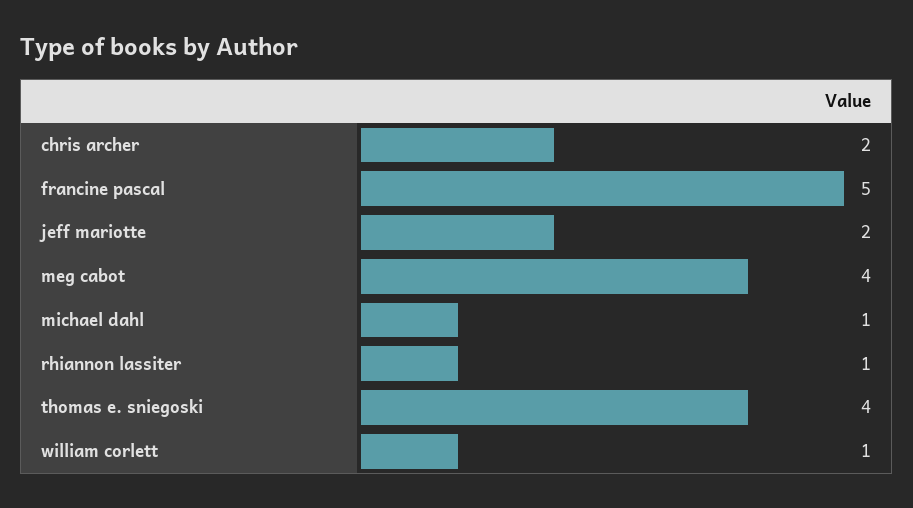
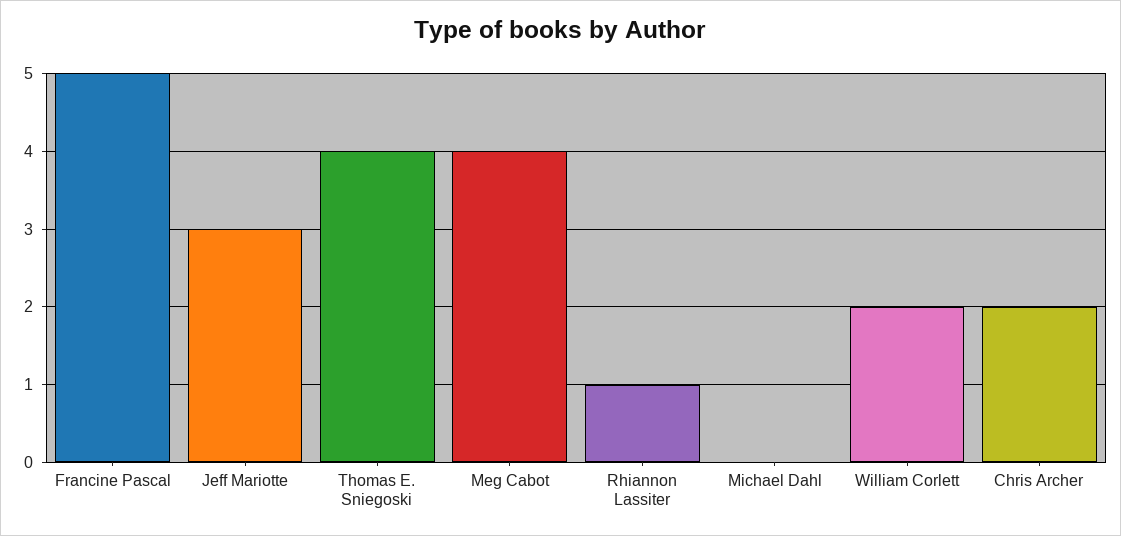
jeff mariotte: 2 -> 3
michael dahl: 1 -> 0
william corlett: 1 -> 2

